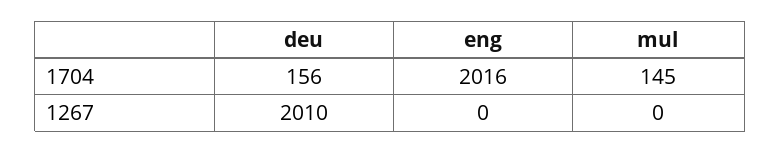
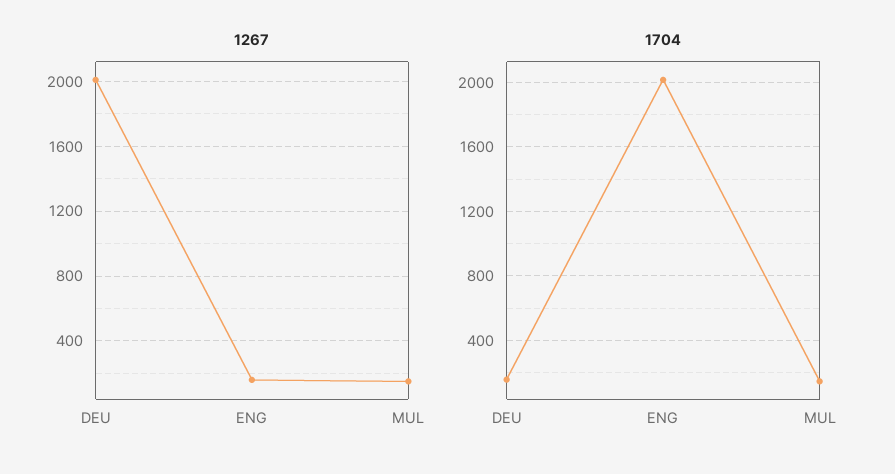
1267, eng: 0 -> 150
1267, mul: 0 -> 150

